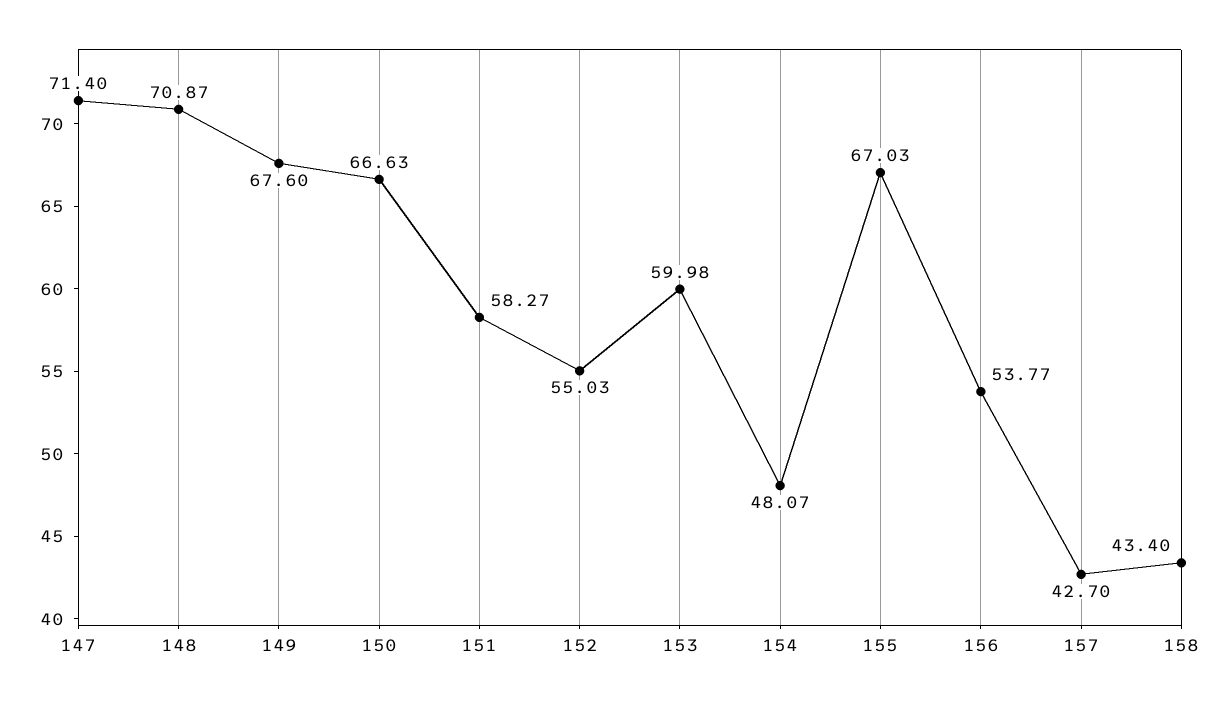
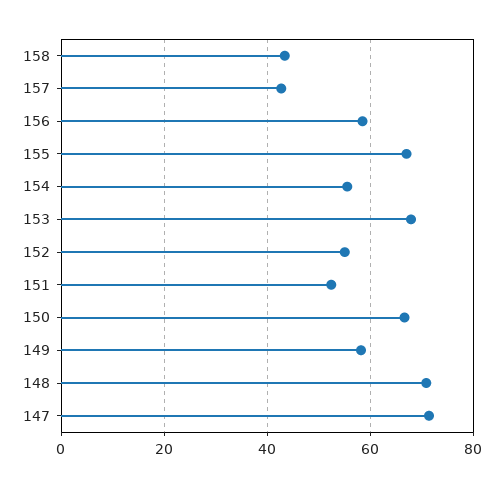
149: 67.6 -> 58
151: 58.27 -> 52
153: 59.98 -> 68
154: 48.07 -> 56
156: 53.77 -> 58

